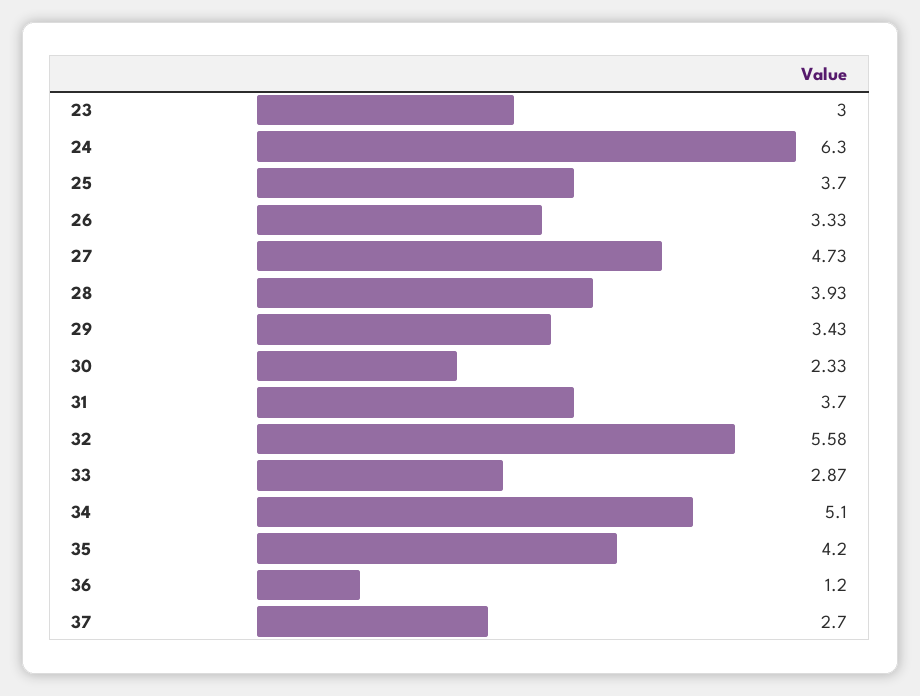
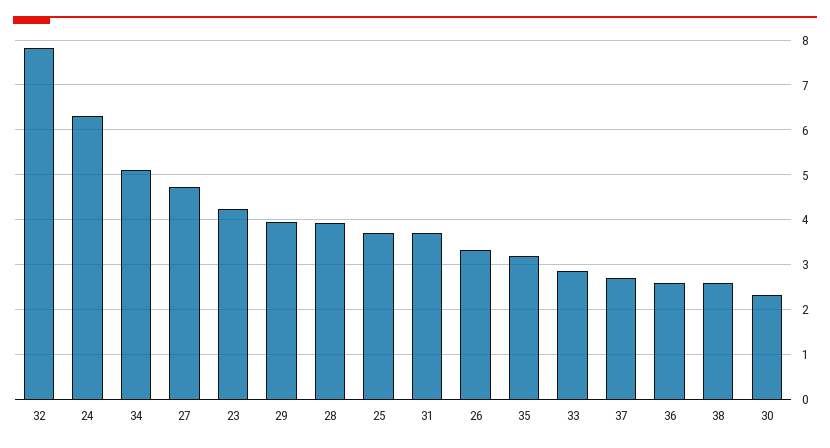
23: 3 -> 4.2
29: 3.43 -> 4
32: 5.58 -> 7.8
35: 4.2 -> 3.2
36: 1.2 -> 2.6
38: none -> 2.6

